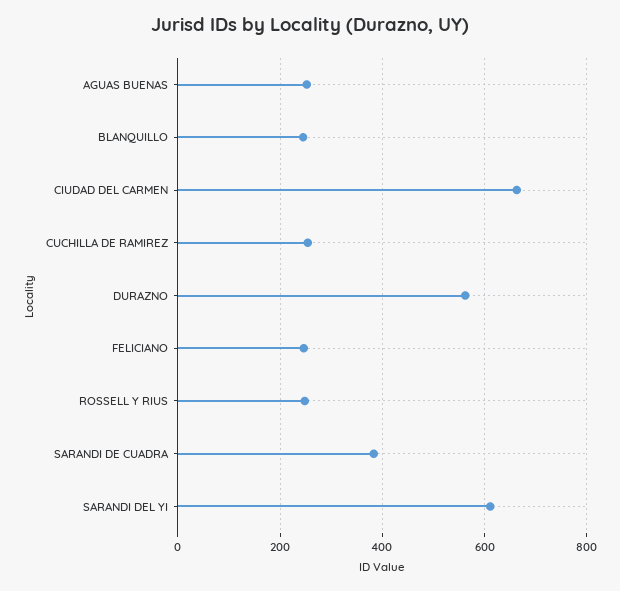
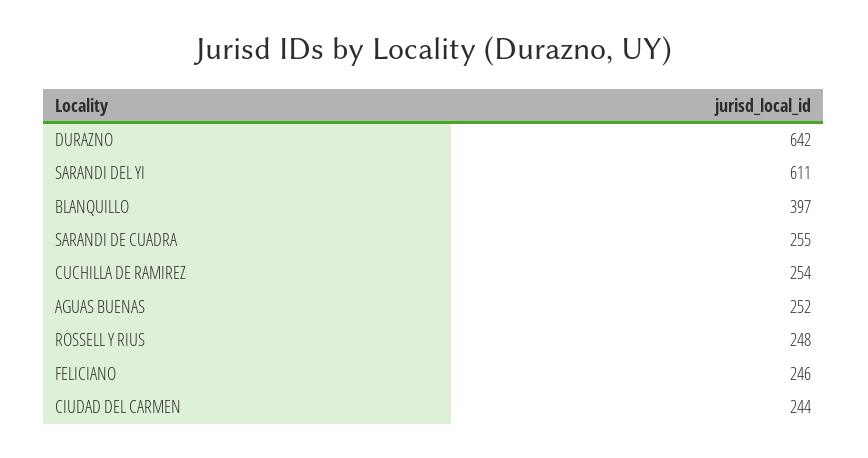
BLANQUILLO: 240 -> 397
CIUDAD DEL CARMEN: 660 -> 244
DURAZNO: 560 -> 642
SARANDI DE CUADRA: 380 -> 255

